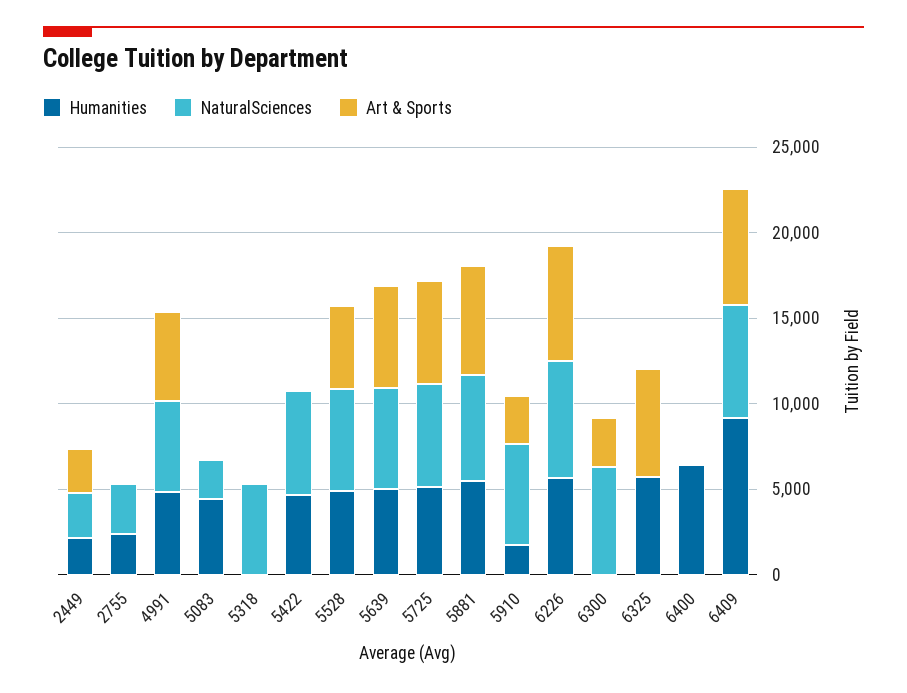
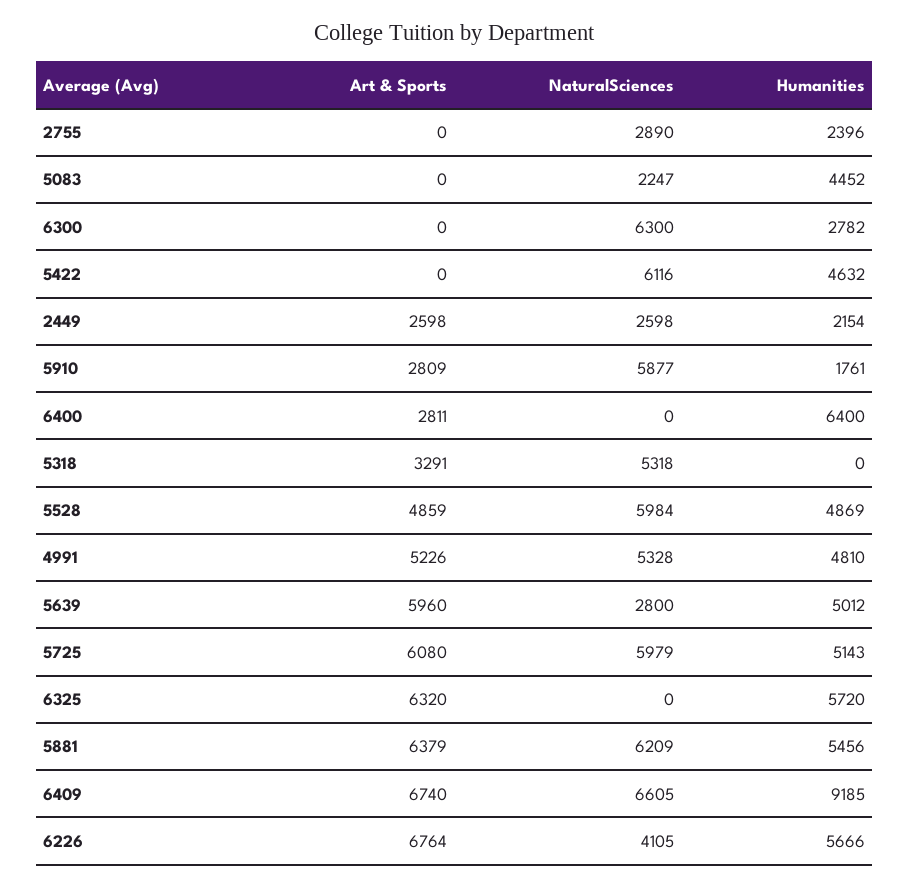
Art & Sports, 5318: 0 -> 3291
NaturalSciences, 5639: 6000 -> 2800
NaturalSciences, 6226: 7000 -> 4105
Humanities, 6300: 0 -> 2782
Art & Sports, 6300: 3000 -> 0
Art & Sports, 6400: 0 -> 2811

